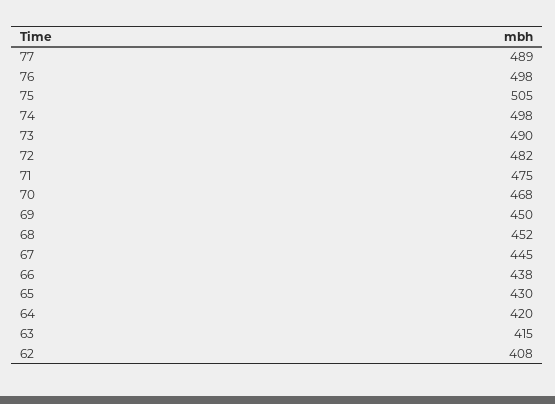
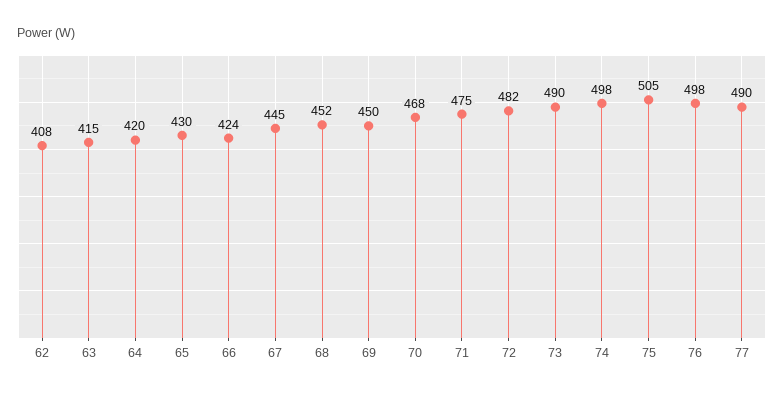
77: 489 -> 490
66: 438 -> 424

